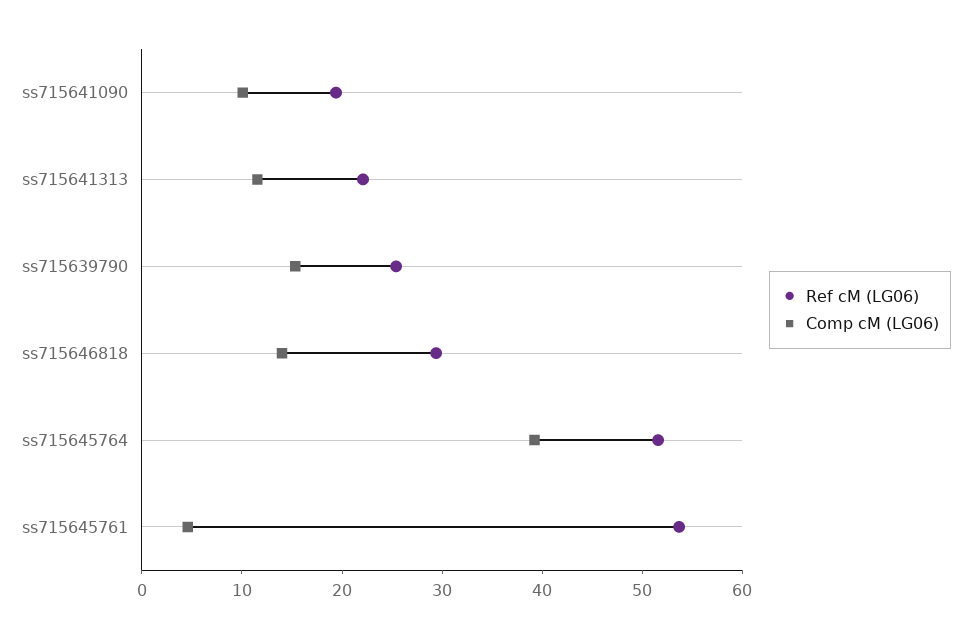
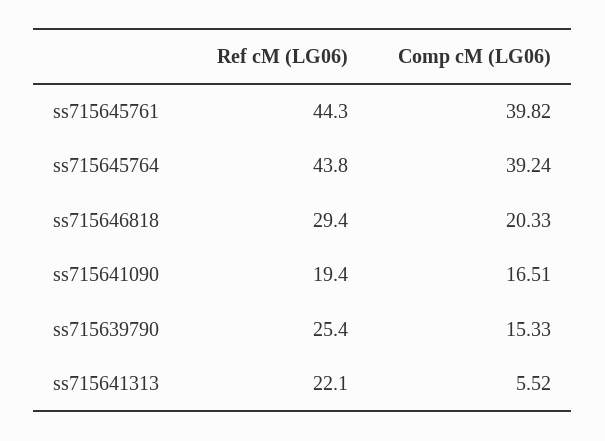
Comp cM (LG06), ss715641090: 10 -> 16.51
Comp cM (LG06), ss715641313: 12 -> 5.52
Comp cM (LG06), ss715646818: 14 -> 20.33
Ref cM (LG06), ss715645764: 52 -> 43.8
Ref cM (LG06), ss715645761: 54 -> 44.3
Comp cM (LG06), ss715645761: 4 -> 39.82

